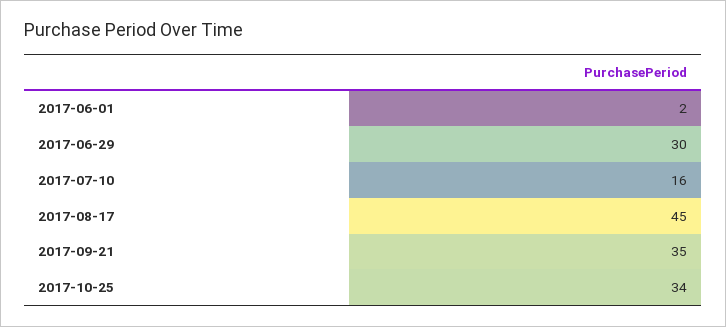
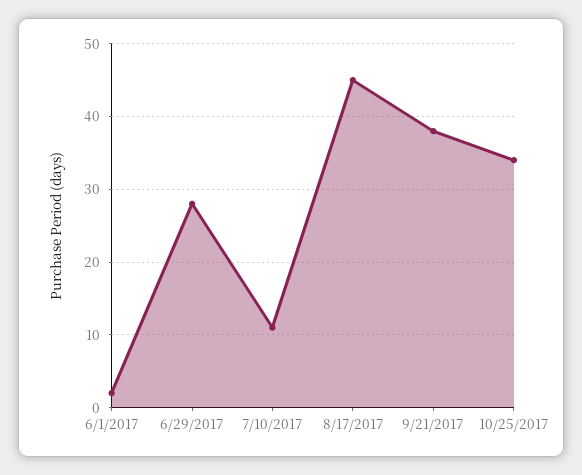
2017-06-29: 30 -> 28
2017-07-10: 16 -> 11
2017-09-21: 35 -> 38

